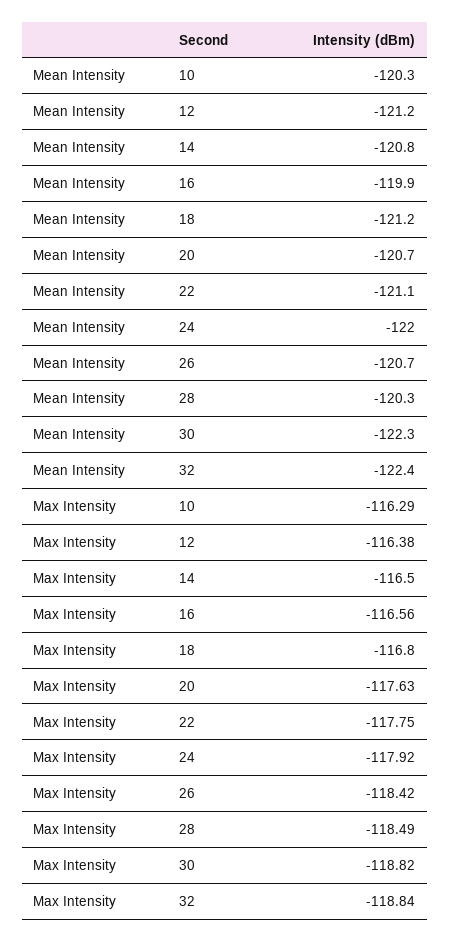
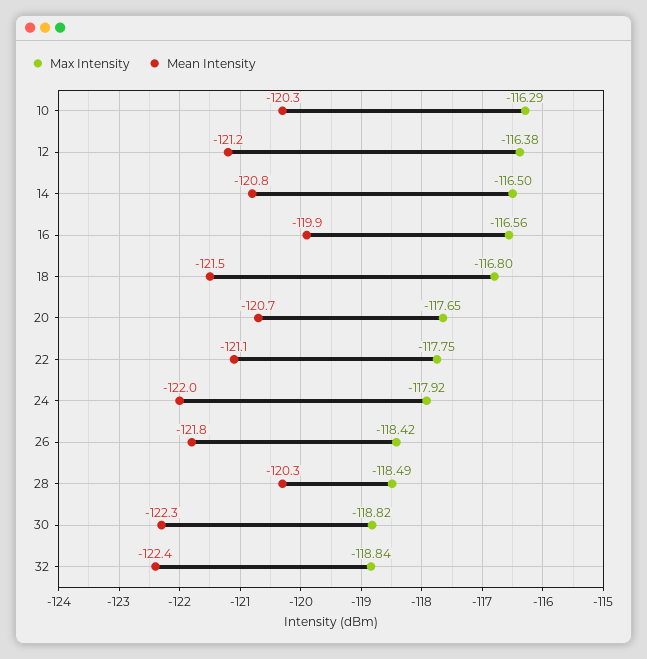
Mean Intensity, 18: -121.2 -> -121.5
Mean Intensity, 26: -120.7 -> -121.8
Max Intensity, 20: -117.63 -> -117.65

